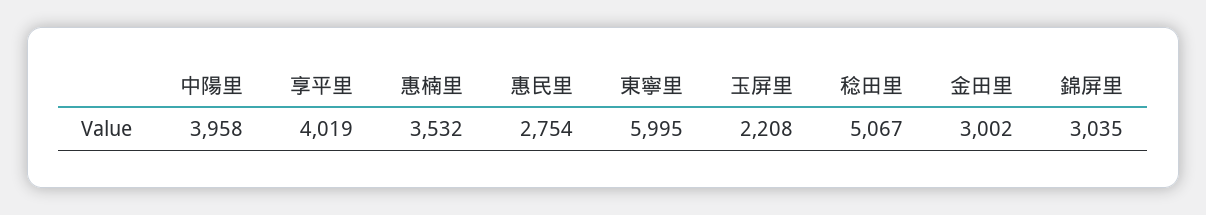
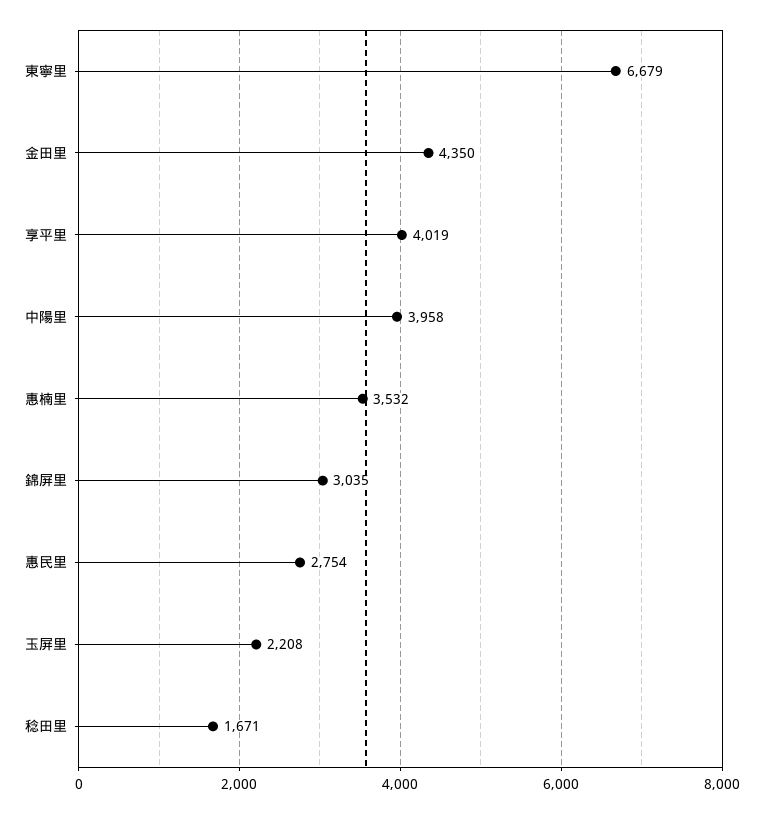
東寧里: 5995 -> 6679
稔田里: 5067 -> 1671
金田里: 3002 -> 4350

